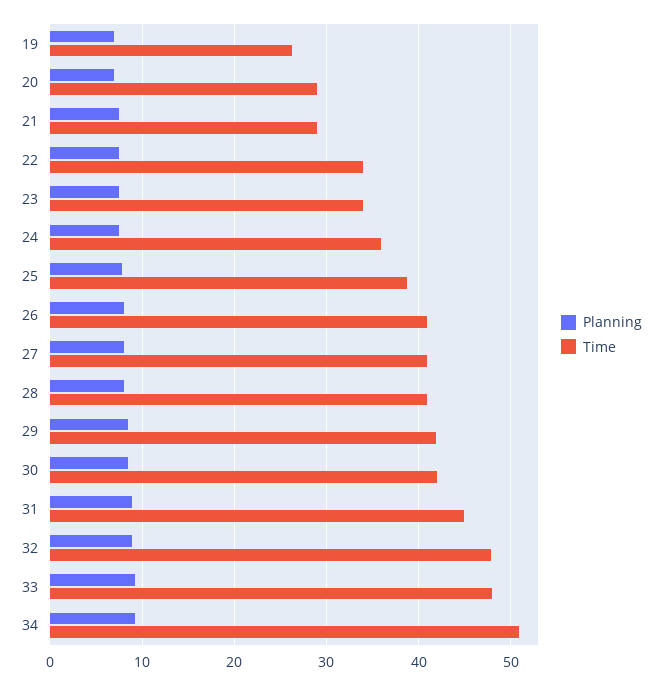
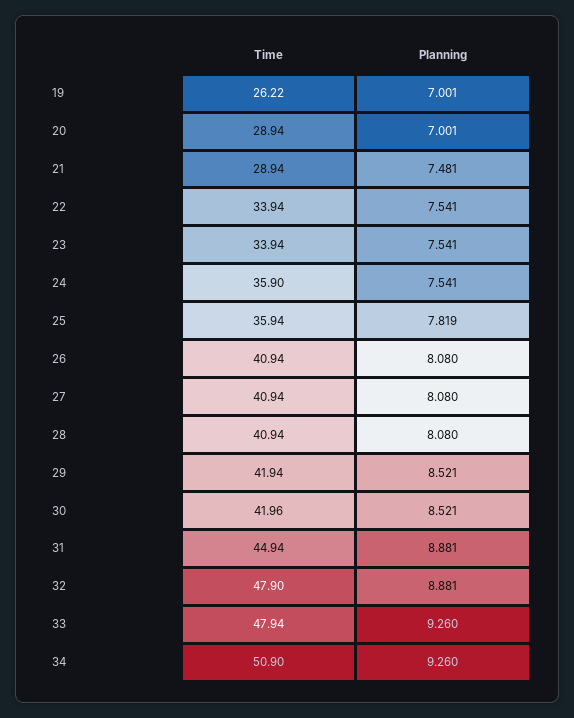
Time, 25: 39 -> 35.94

